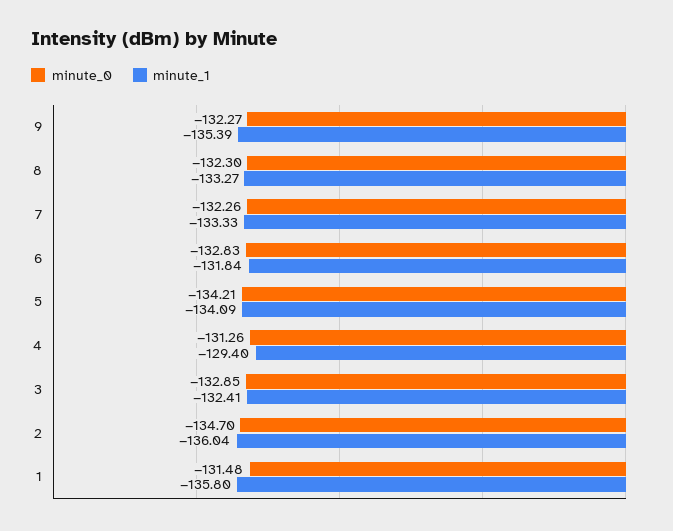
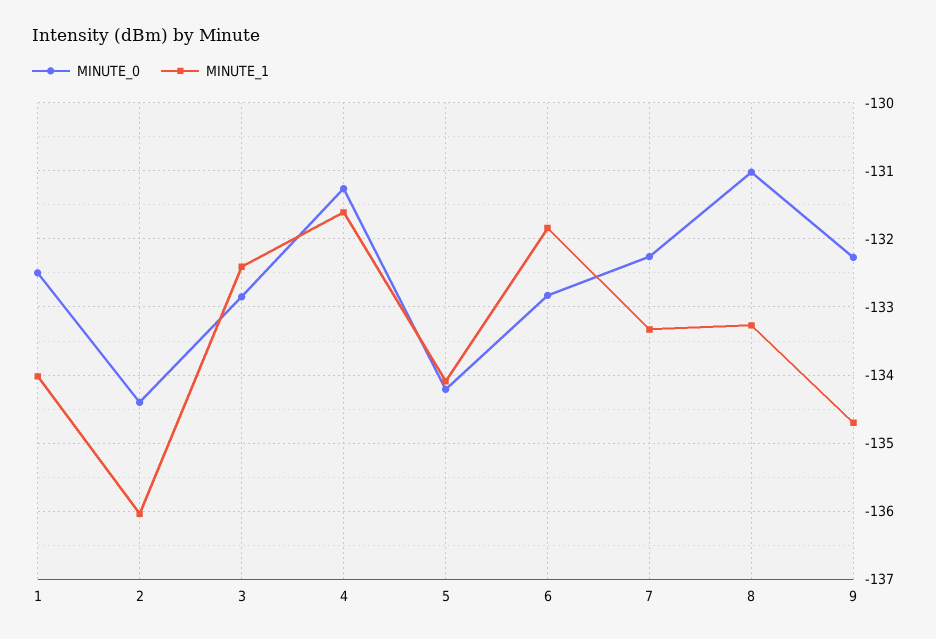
minute_1, 9: -135.39 -> -134.7
minute_0, 8: -132.3 -> -131
minute_1, 4: -129.4 -> -131.6
minute_0, 2: -134.7 -> -134.4
minute_0, 1: -131.48 -> -132.5
minute_1, 1: -135.8 -> -134

